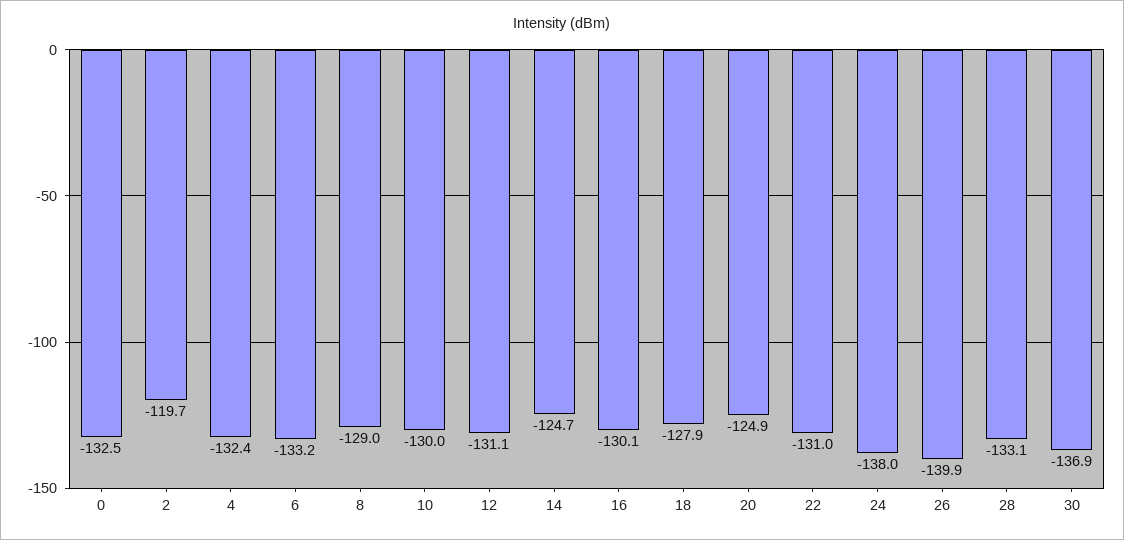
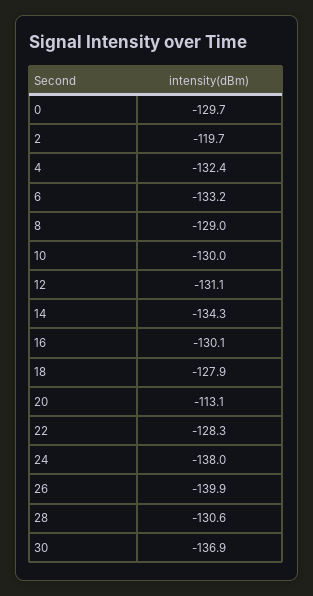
0: -132.5 -> -129.7
14: -124.7 -> -134.3
20: -124.9 -> -113.1
22: -131 -> -128.3
28: -133.1 -> -130.6

